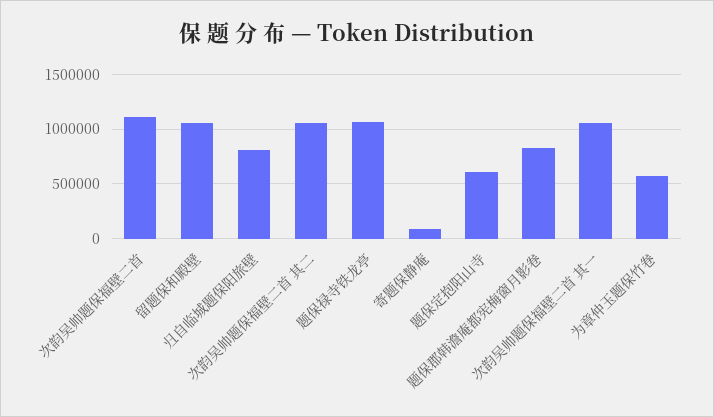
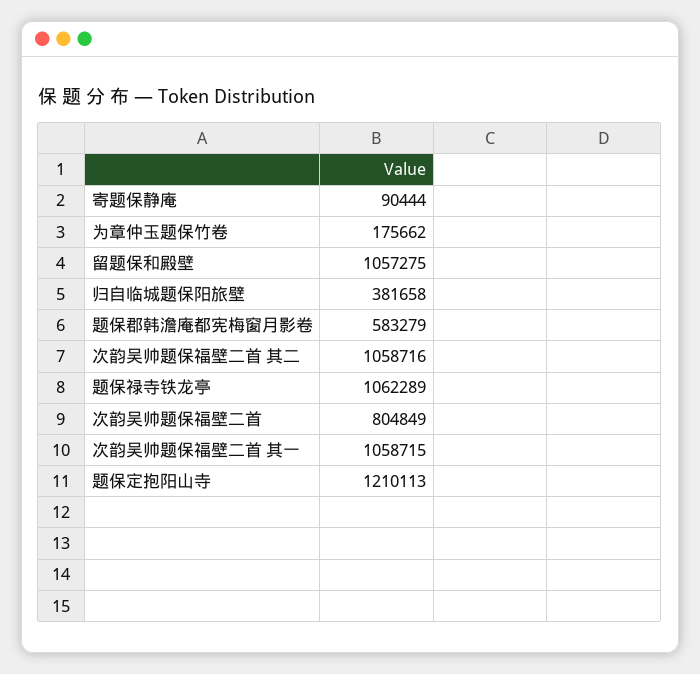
次韵吴帅题保福壁二首: 1100000 -> 804849
归自临城题保阳旅壁: 800000 -> 381658
题保定抱阳山寺: 600000 -> 1210113
题保郡韩澹庵都宪梅窗月影卷: 800000 -> 583279
为章仲玉题保竹卷: 600000 -> 175662

